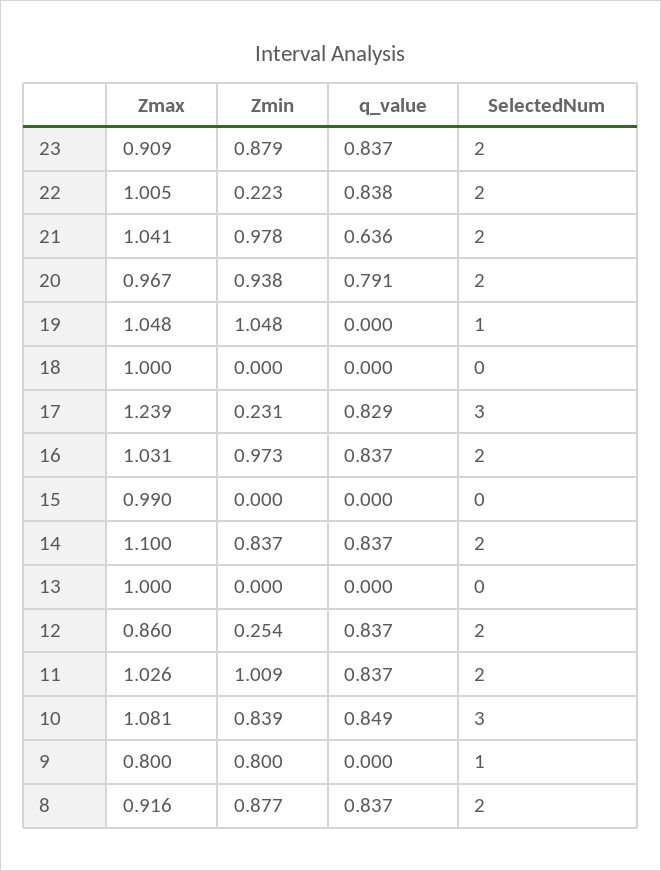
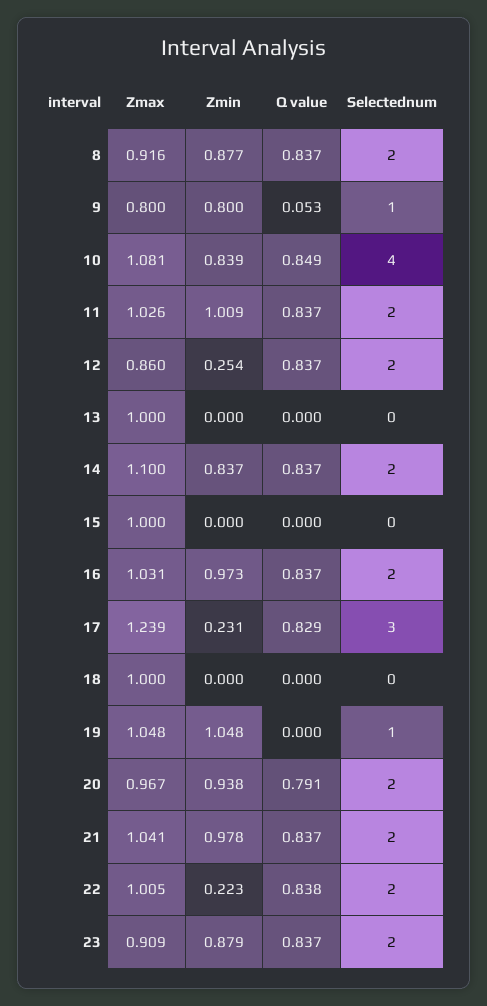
q_value, 21: 0.636 -> 0.837
Zmax, 15: 0.99 -> 1
SelectedNum, 10: 3 -> 4
q_value, 9: 0 -> 0.053

